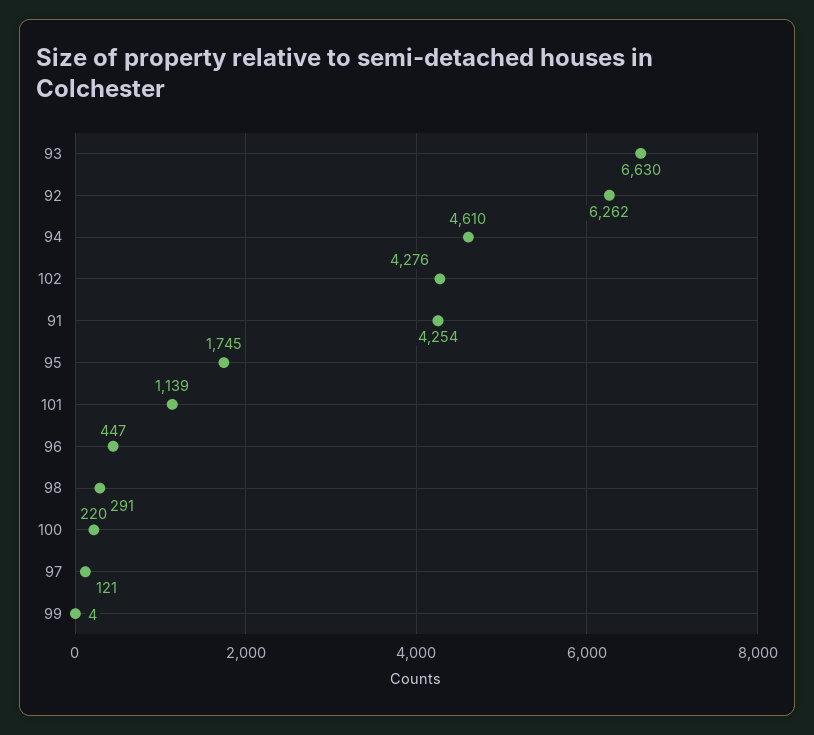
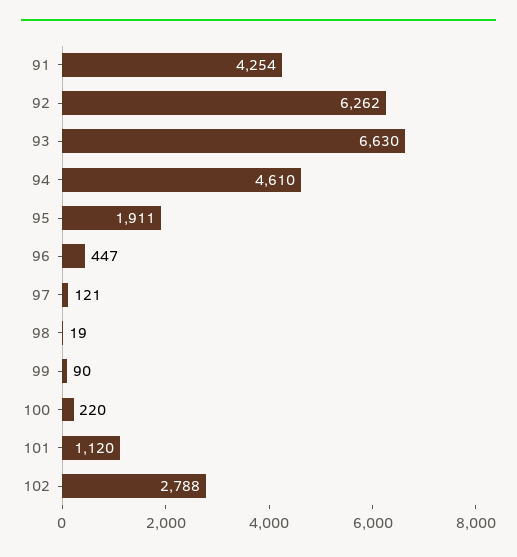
102: 4276 -> 2788
95: 1745 -> 1911
101: 1139 -> 1120
98: 291 -> 19
99: 4 -> 90

